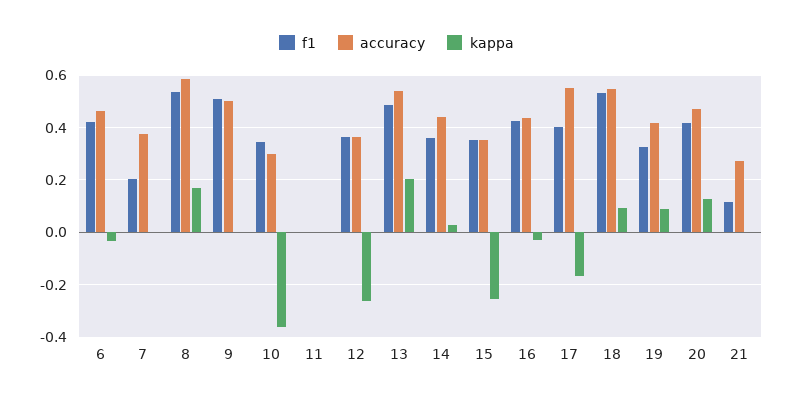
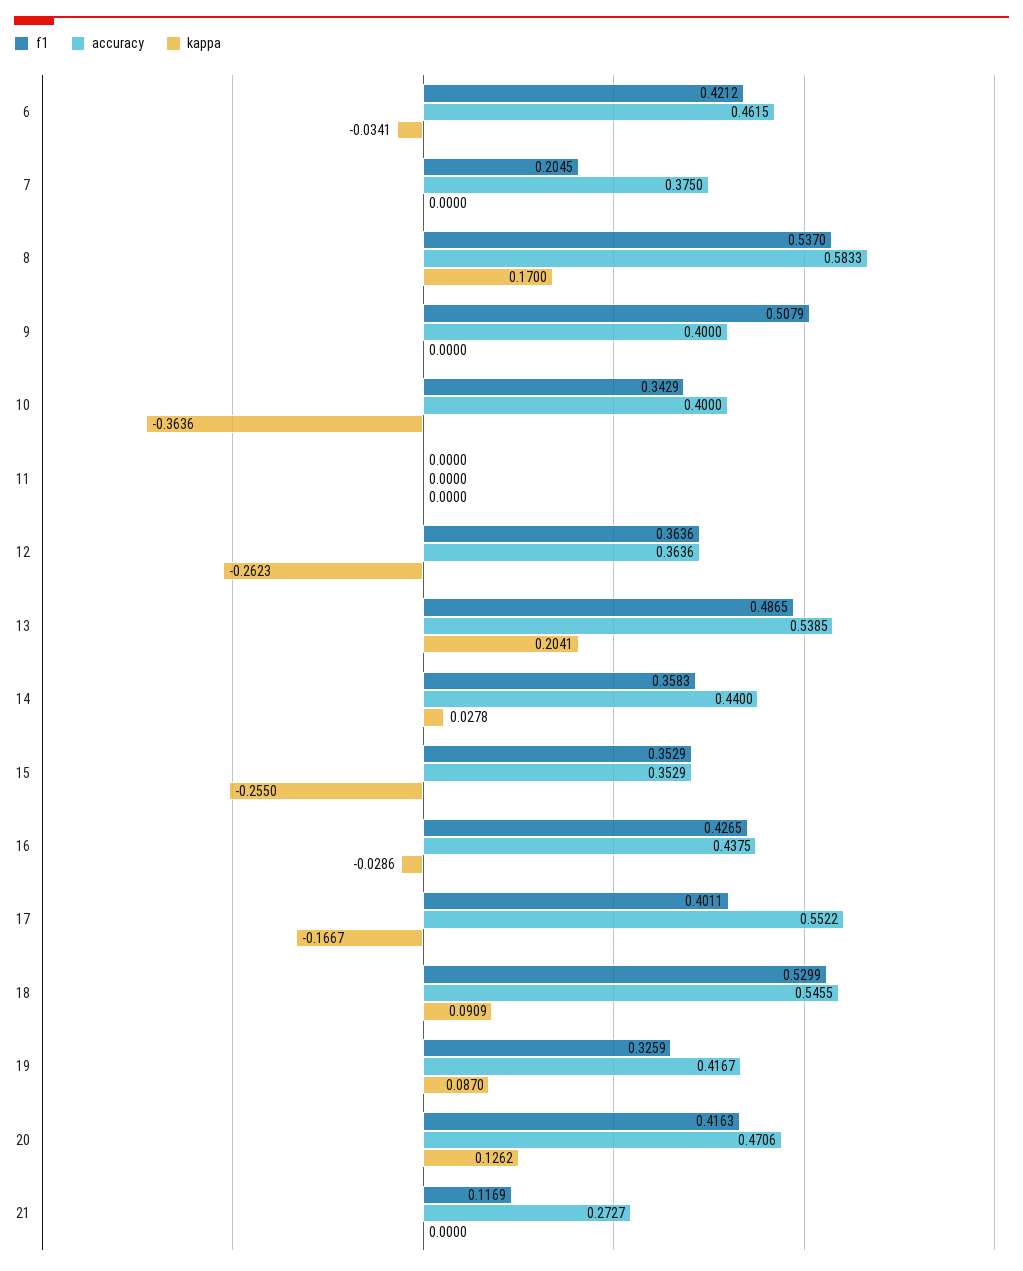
accuracy, 9: 0.5 -> 0.4
accuracy, 10: 0.3 -> 0.4

